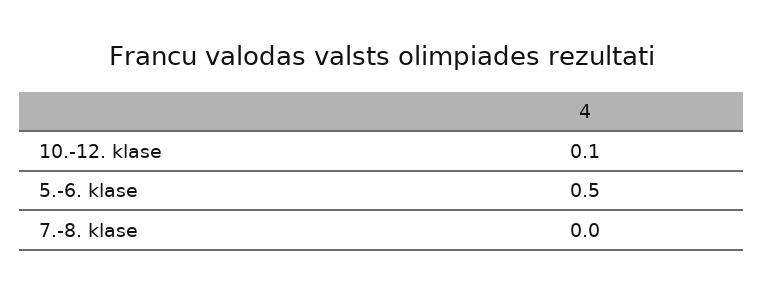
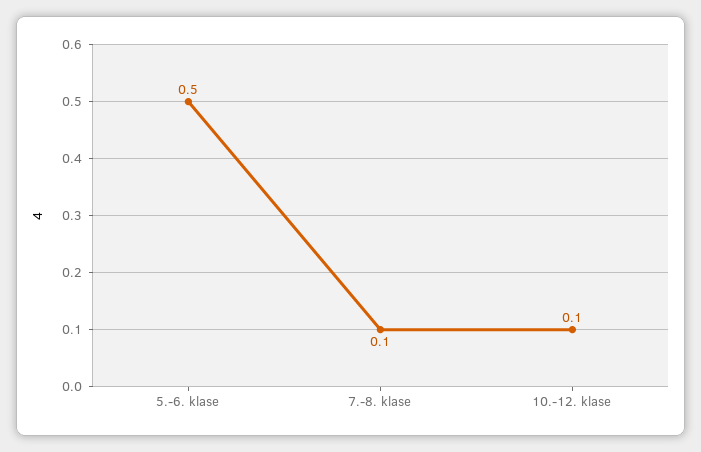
7.-8. klase: 0 -> 0.1

